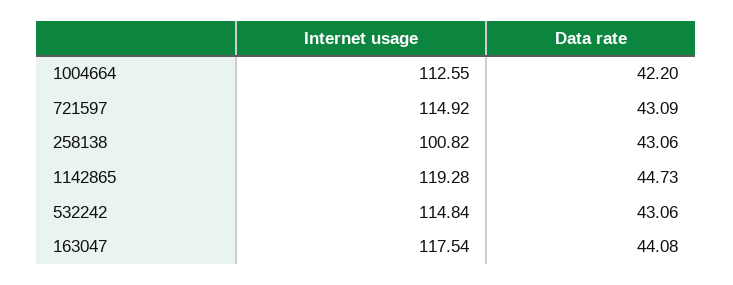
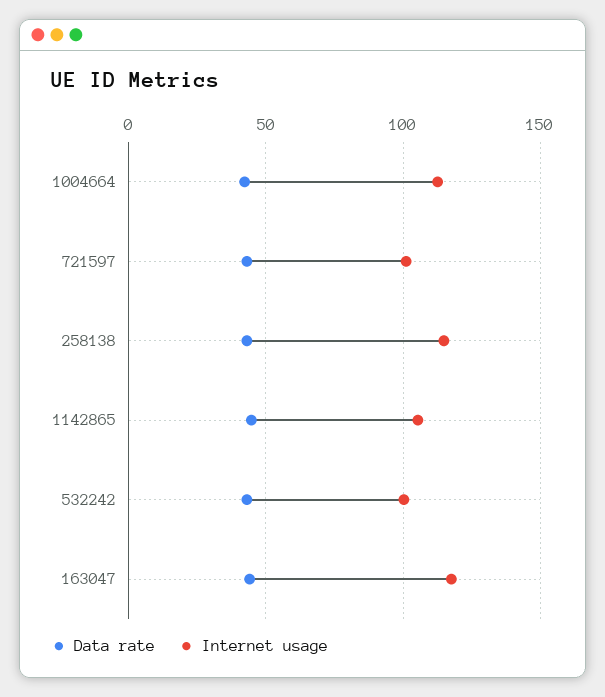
Internet usage, 721597: 114.92 -> 100
Internet usage, 258138: 100.82 -> 115
Internet usage, 1142865: 119.28 -> 105
Internet usage, 532242: 114.84 -> 100

